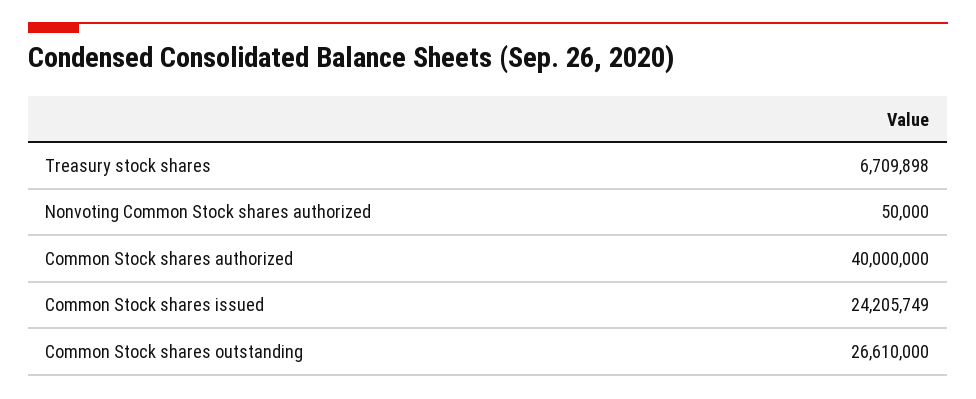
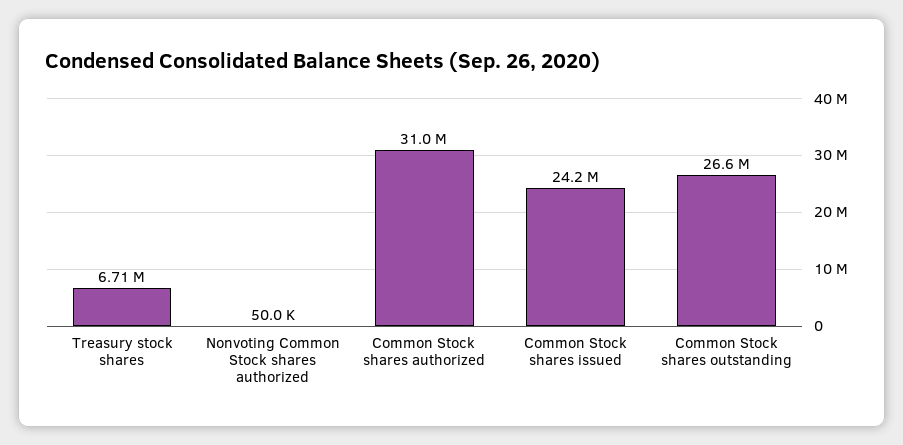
Common Stock shares authorized: 40000000 -> 31000000

